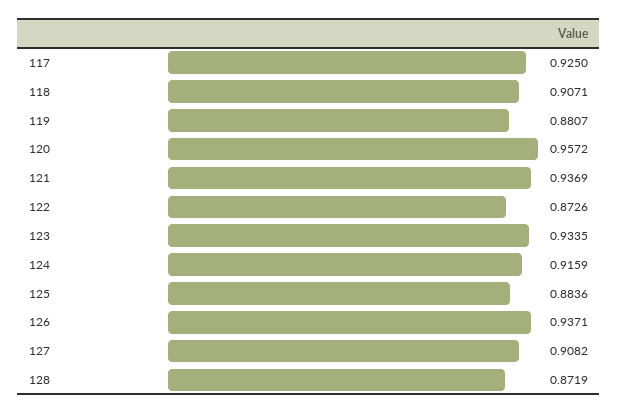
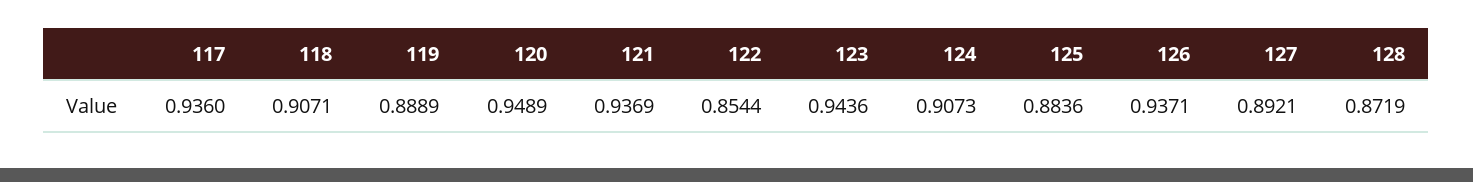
117: 0.925 -> 0.936
119: 0.8807 -> 0.8889
120: 0.9572 -> 0.9489
122: 0.8726 -> 0.8544
123: 0.9335 -> 0.9436
124: 0.9159 -> 0.9073
127: 0.9082 -> 0.8921

